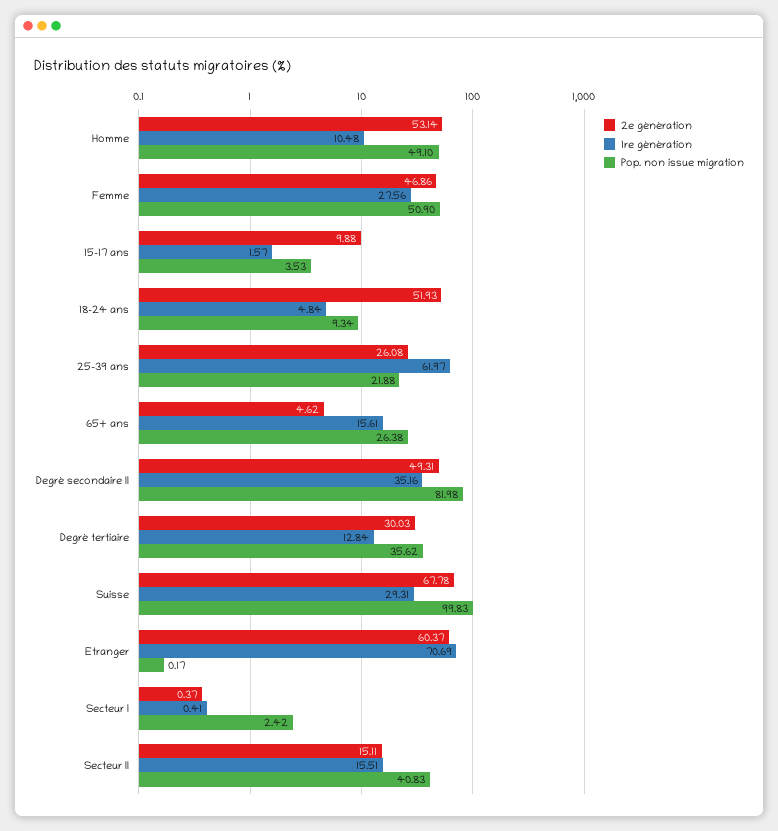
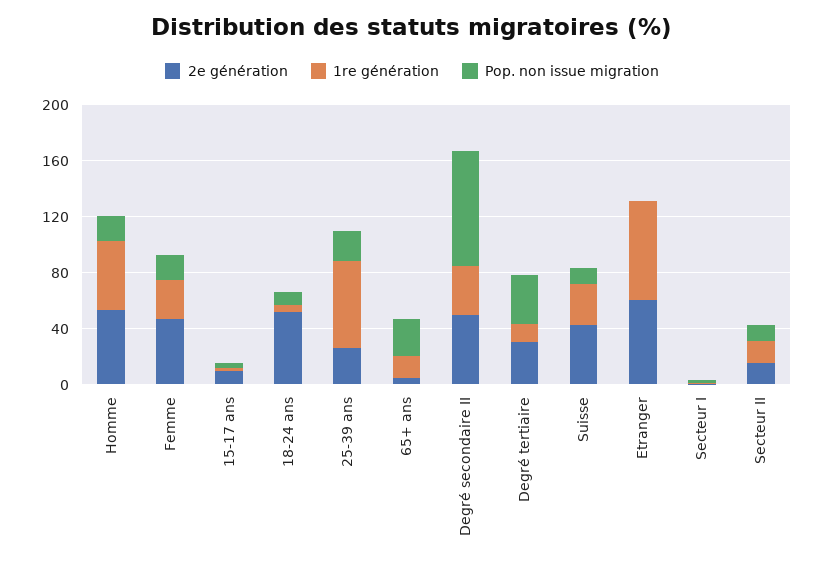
1re génération, Homme: 10.48 -> 50
Pop. non issue migration, Homme: 49.1 -> 20
Pop. non issue migration, Femme: 50.9 -> 20
2e génération, Suisse: 67.78 -> 40
Pop. non issue migration, Suisse: 99.83 -> 10
Pop. non issue migration, Secteur II: 40.83 -> 10

